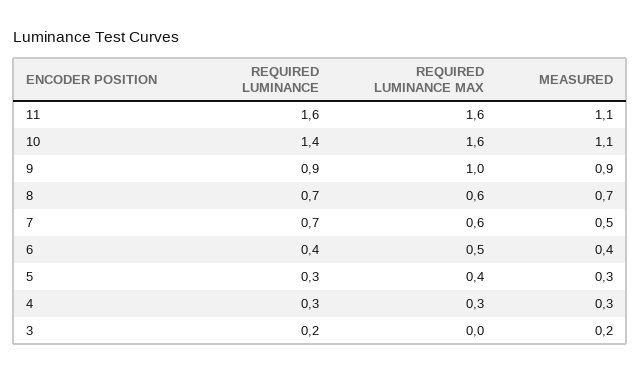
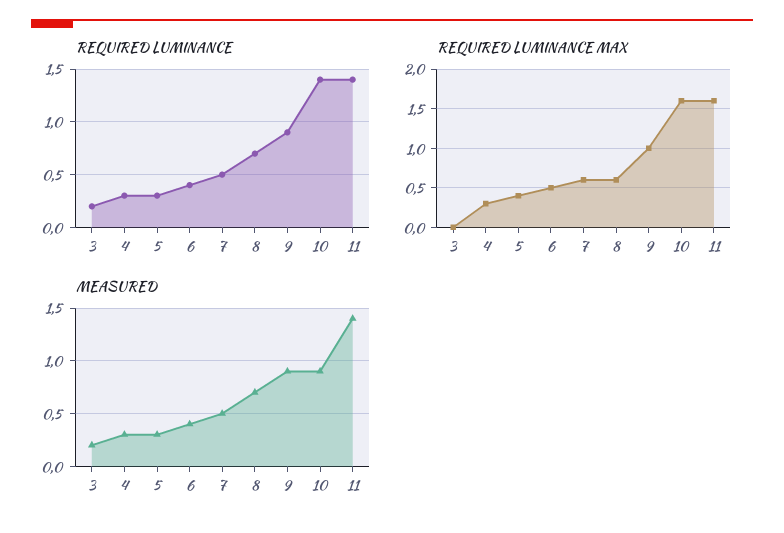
REQUIRED LUMINANCE, 11: 1.6 -> 1.4
MEASURED, 11: 1.1 -> 1.4
MEASURED, 10: 1.1 -> 0.9
REQUIRED LUMINANCE, 7: 0.7 -> 0.5

